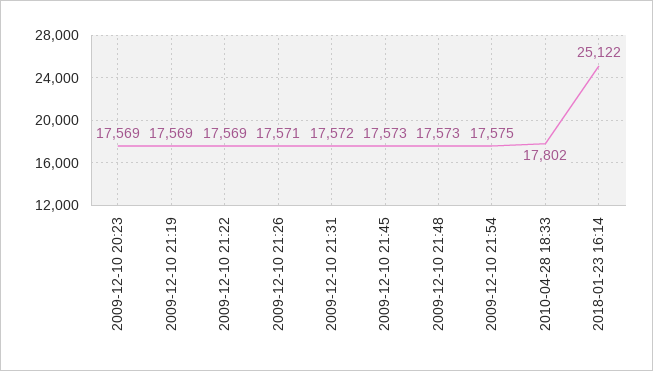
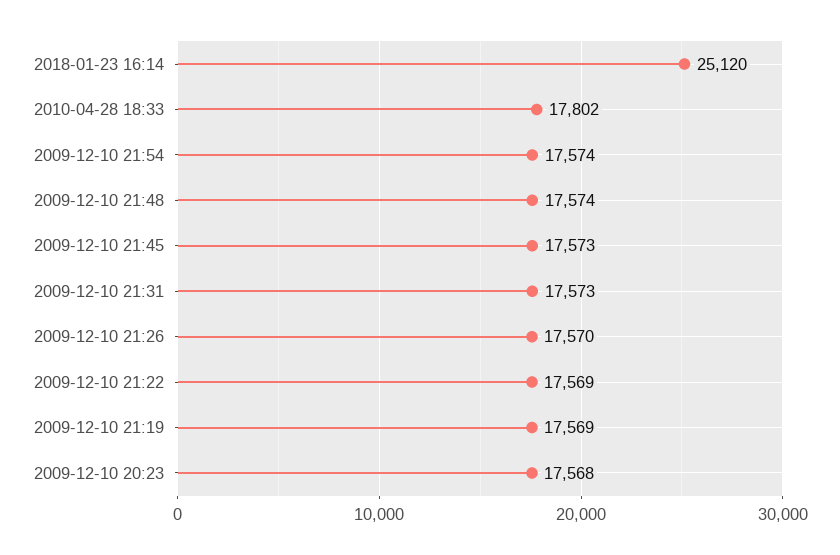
2009-12-10 20:23: 17569 -> 17568
2009-12-10 21:26: 17571 -> 17570
2009-12-10 21:31: 17572 -> 17573
2009-12-10 21:48: 17573 -> 17574
2009-12-10 21:54: 17575 -> 17574
2018-01-23 16:14: 25122 -> 25120

